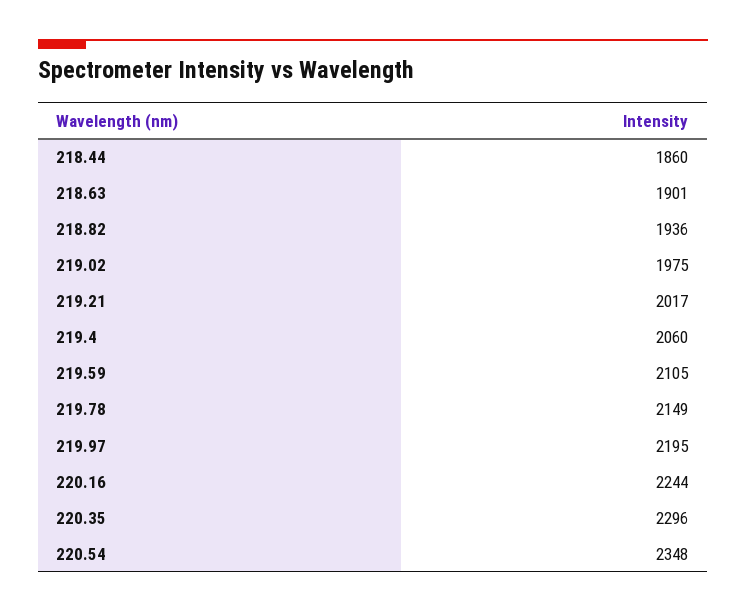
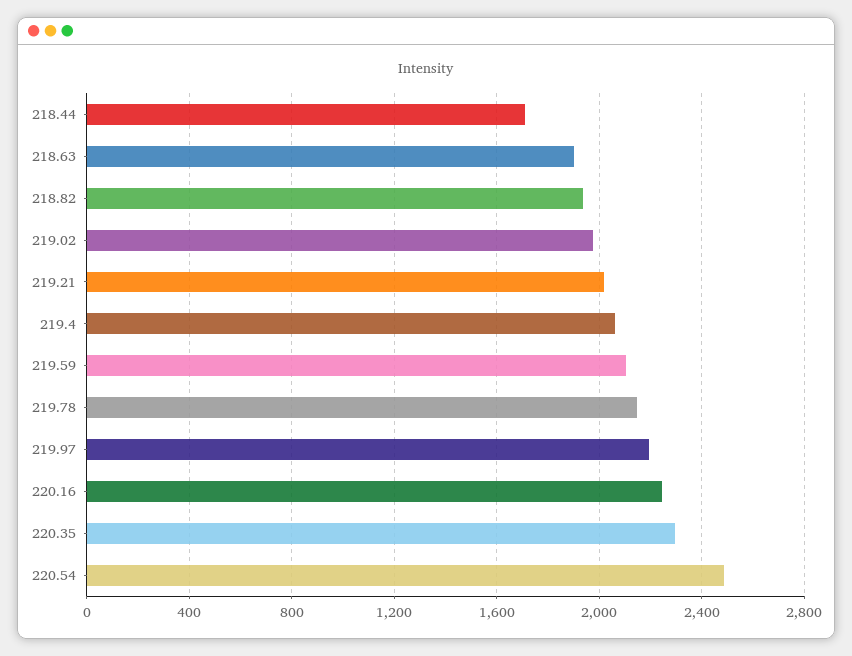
218.44: 1860 -> 1700
220.54: 2348 -> 2500

